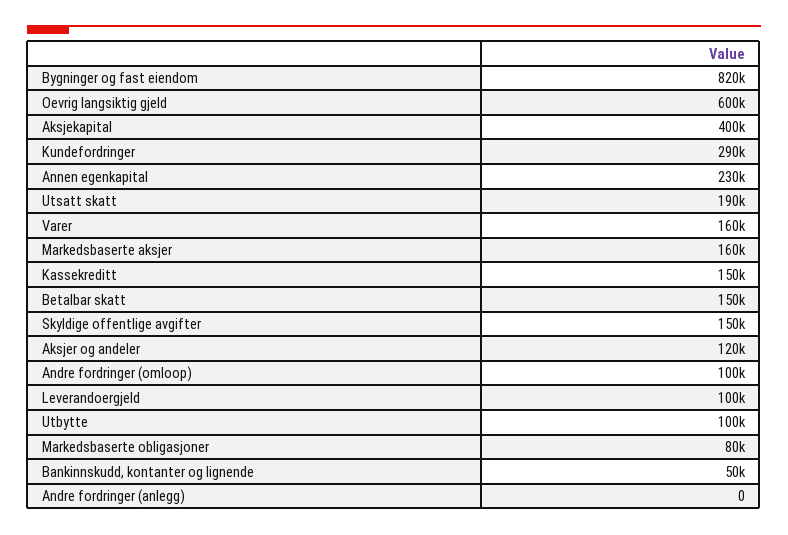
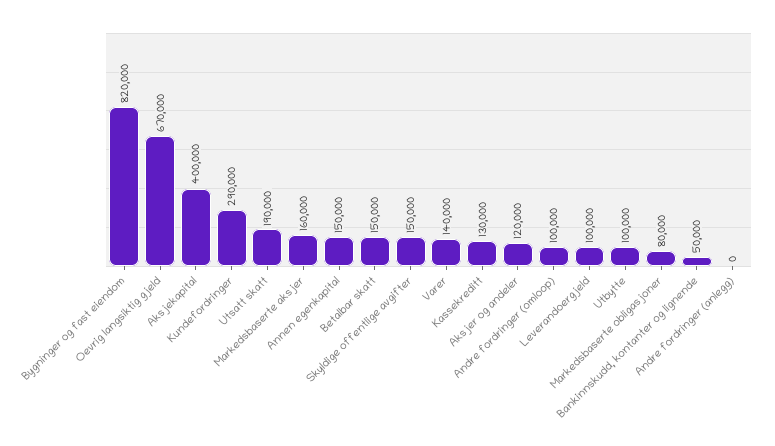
Oevrig langsiktig gjeld: 600000 -> 670000
Annen egenkapital: 230000 -> 150000
Varer: 160000 -> 140000
Kassekreditt: 150000 -> 130000

